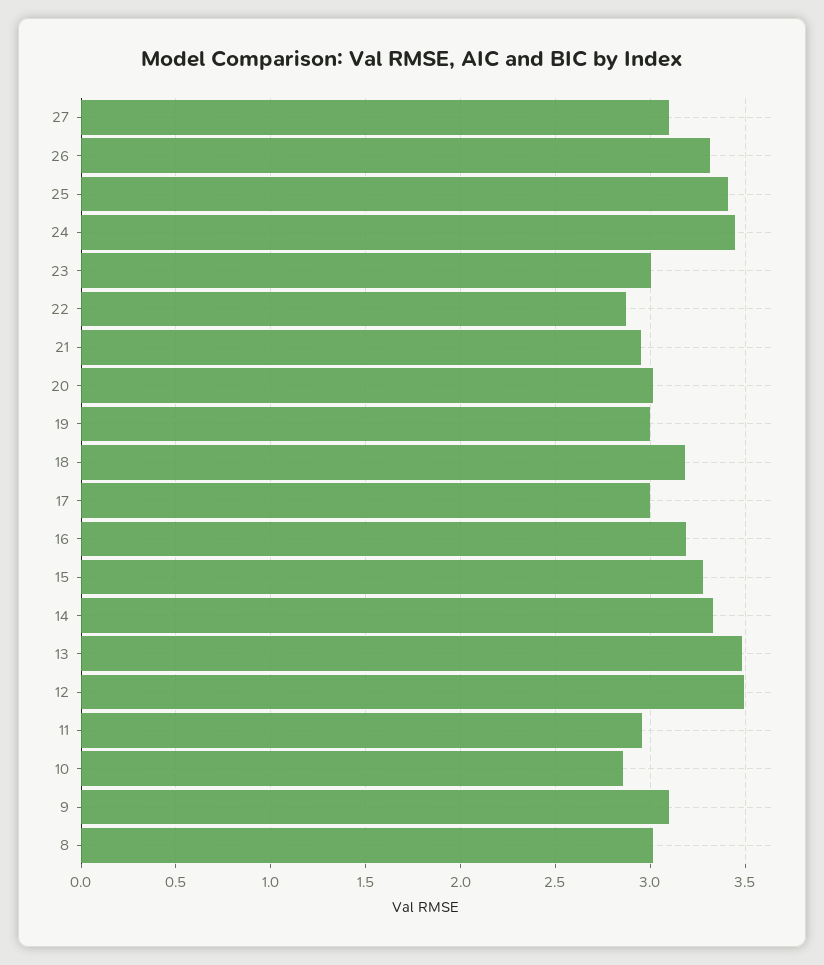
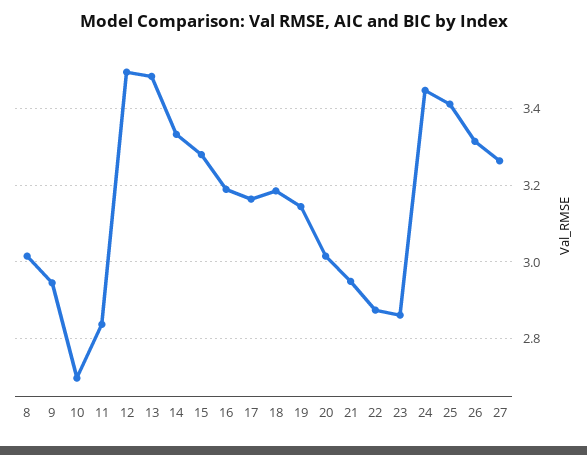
27: 3.1 -> 3.26
23: 3 -> 2.86
19: 3 -> 3.14
17: 3 -> 3.16
11: 2.95 -> 2.84
10: 2.85 -> 2.7
9: 3.1 -> 2.94

